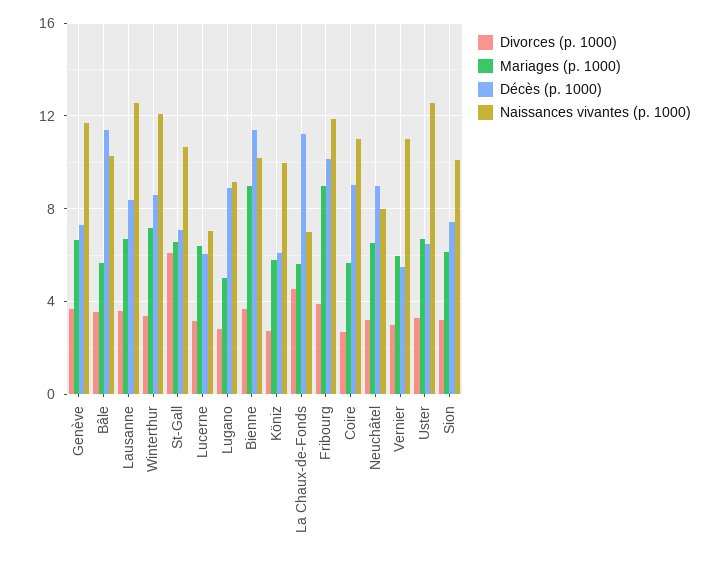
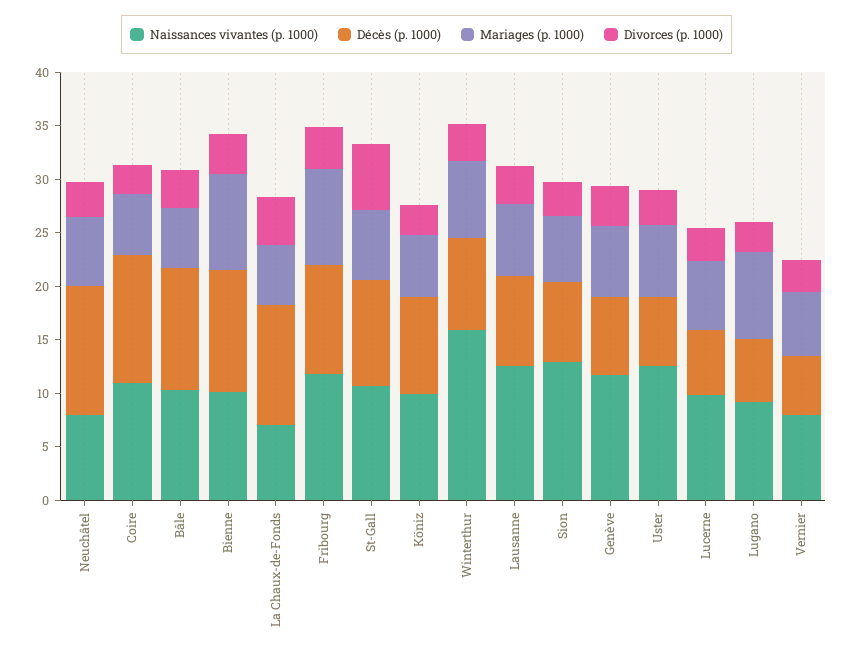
Naissances vivantes (p. 1000), Winterthur: 12 -> 16
Décès (p. 1000), St-Gall: 7 -> 10
Naissances vivantes (p. 1000), Lucerne: 7 -> 10
Mariages (p. 1000), Lugano: 5 -> 8
Décès (p. 1000), Lugano: 9 -> 6
Décès (p. 1000), Köniz: 6 -> 9
Décès (p. 1000), Coire: 9 -> 12
Décès (p. 1000), Neuchâtel: 9 -> 12
Naissances vivantes (p. 1000), Vernier: 11 -> 8
Naissances vivantes (p. 1000), Sion: 10 -> 13

